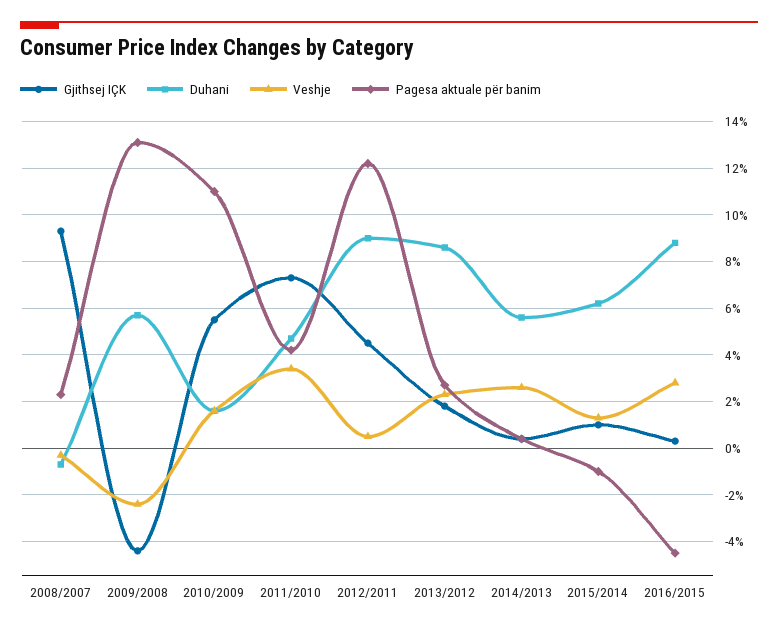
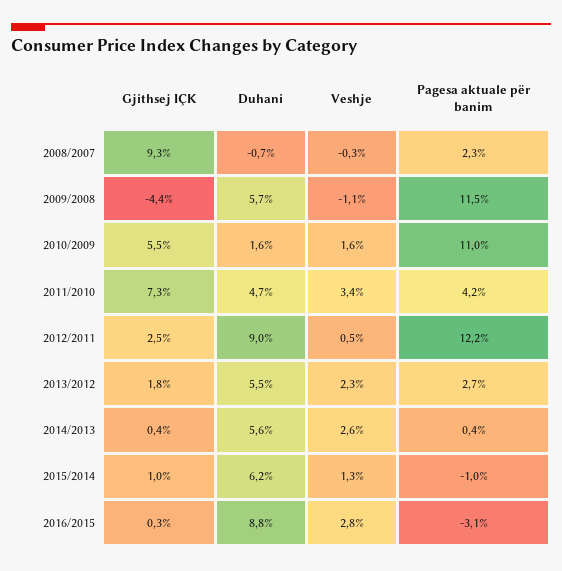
Veshje, 2009/2008: -2.5 -> -1.1
Pagesa aktuale për banim, 2009/2008: 13 -> 11.5
Gjithsej IÇK, 2012/2011: 4.5 -> 2.5
Duhani, 2013/2012: 8.5 -> 5.5
Pagesa aktuale për banim, 2016/2015: -4.5 -> -3.1

